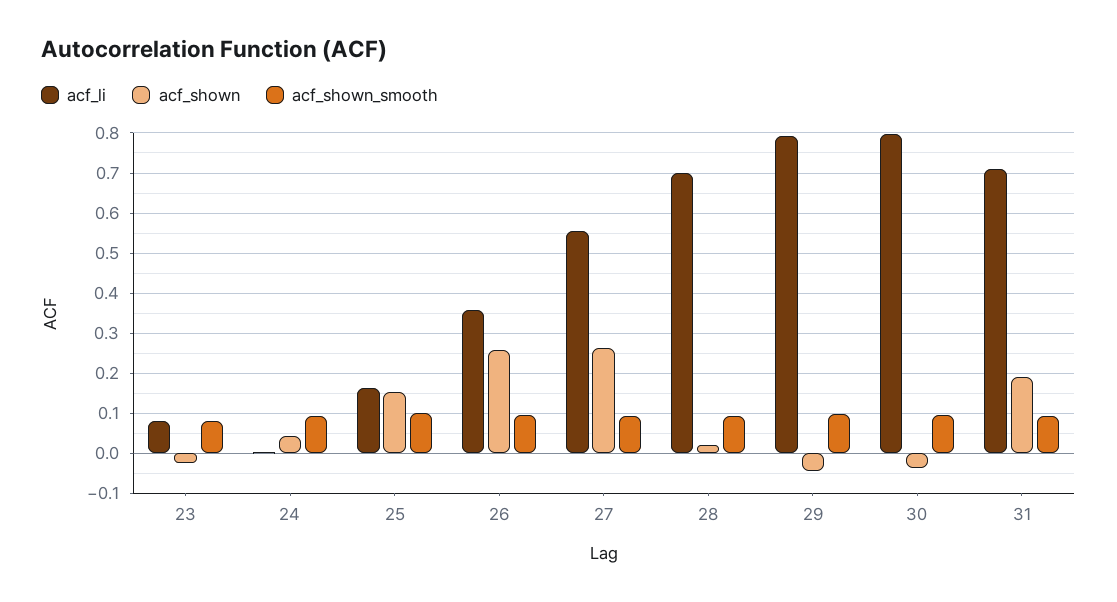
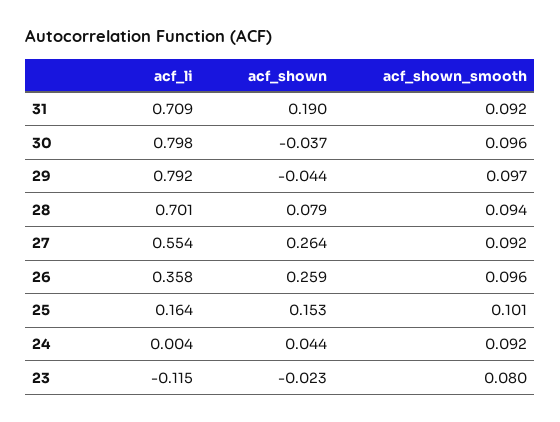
acf_li, 23: 0.08 -> -0.115
acf_shown, 28: 0.02 -> 0.079

